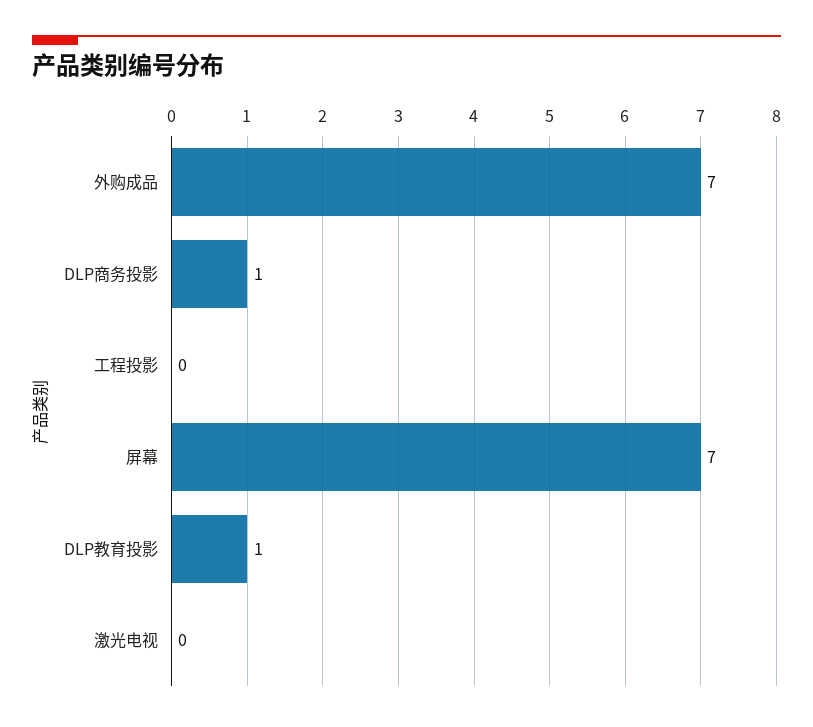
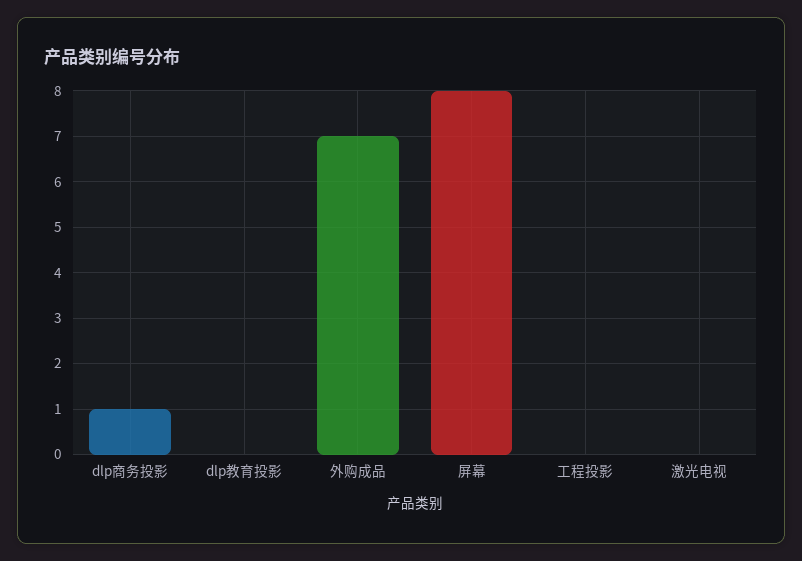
屏幕: 7 -> 8
DLP教育投影: 1 -> 0

